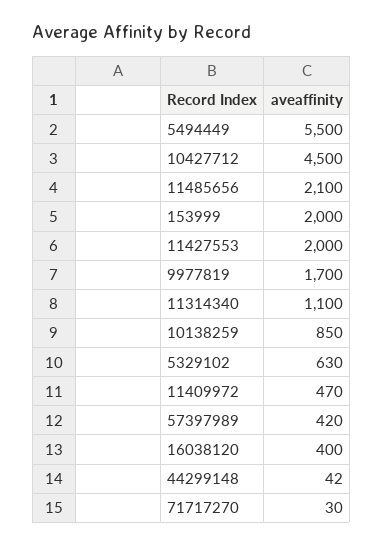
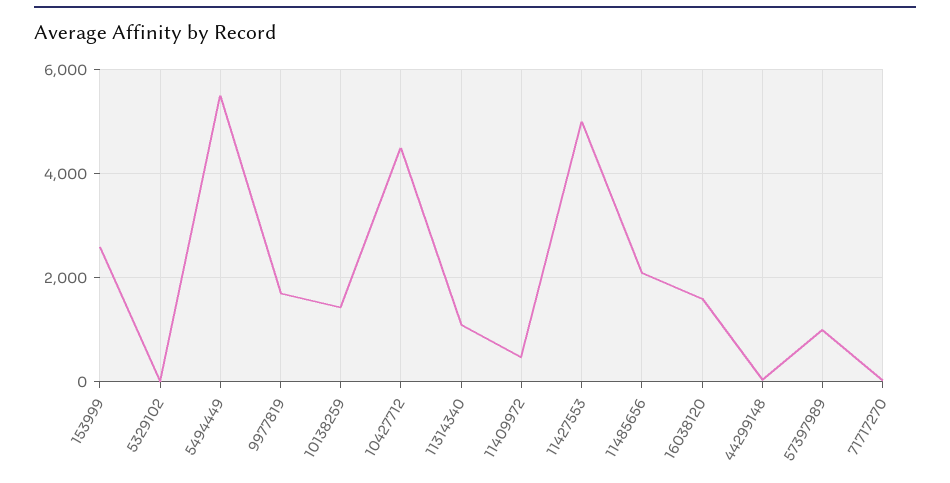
153999: 2000 -> 2600
11427553: 2000 -> 5000
10138259: 850 -> 1400
5329102: 630 -> 0
57397989: 420 -> 1000
16038120: 400 -> 1600

